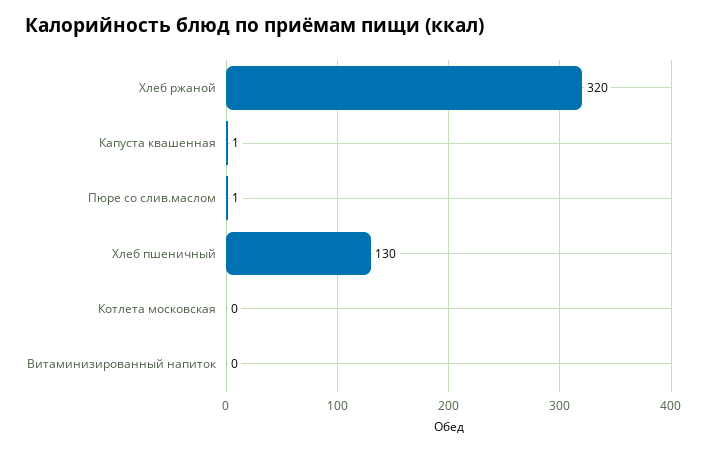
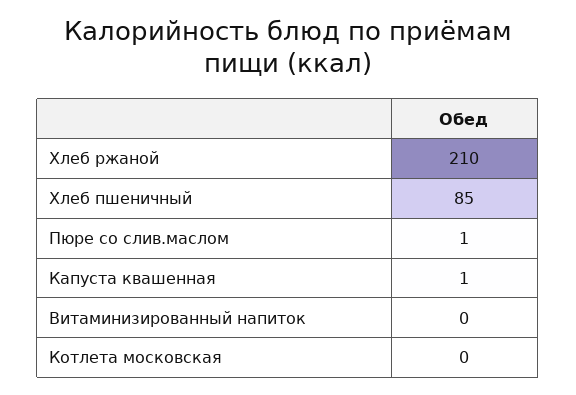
Хлеб ржаной: 320 -> 210
Хлеб пшеничный: 130 -> 85

